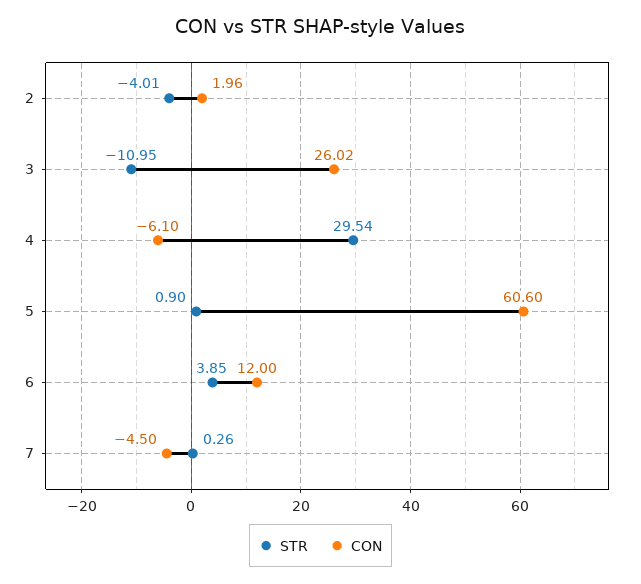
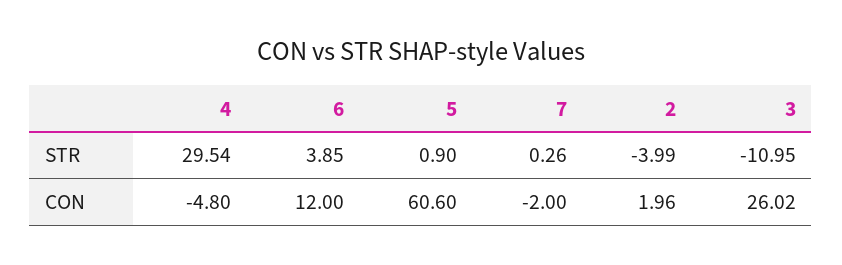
STR, 2: -4.01 -> -3.99
CON, 4: -6.1 -> -4.8
CON, 7: -4.5 -> -2

